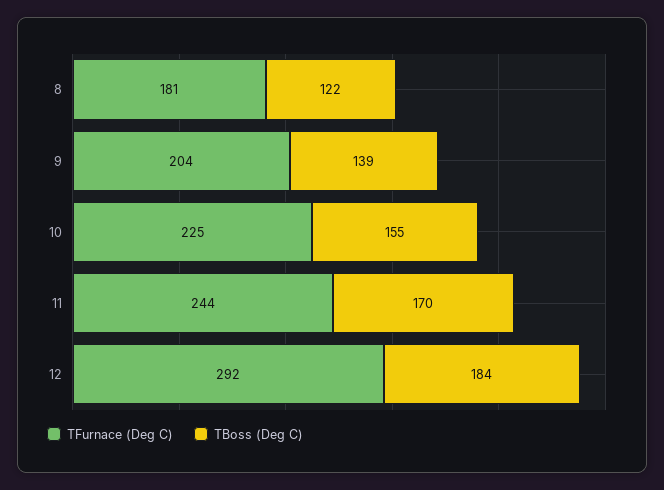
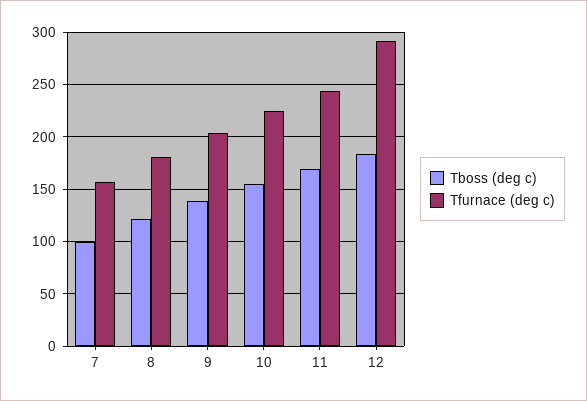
TBoss (Deg C), 7: none -> 100
TFurnace (Deg C), 7: none -> 160

